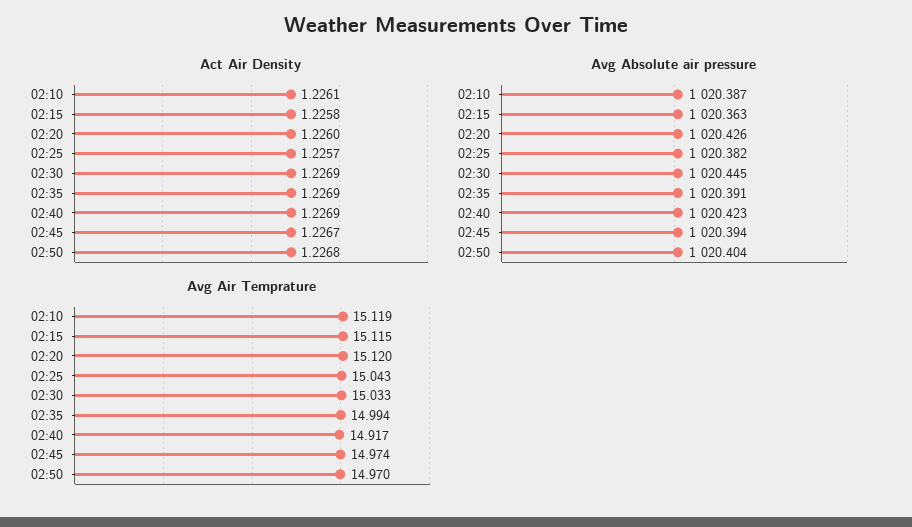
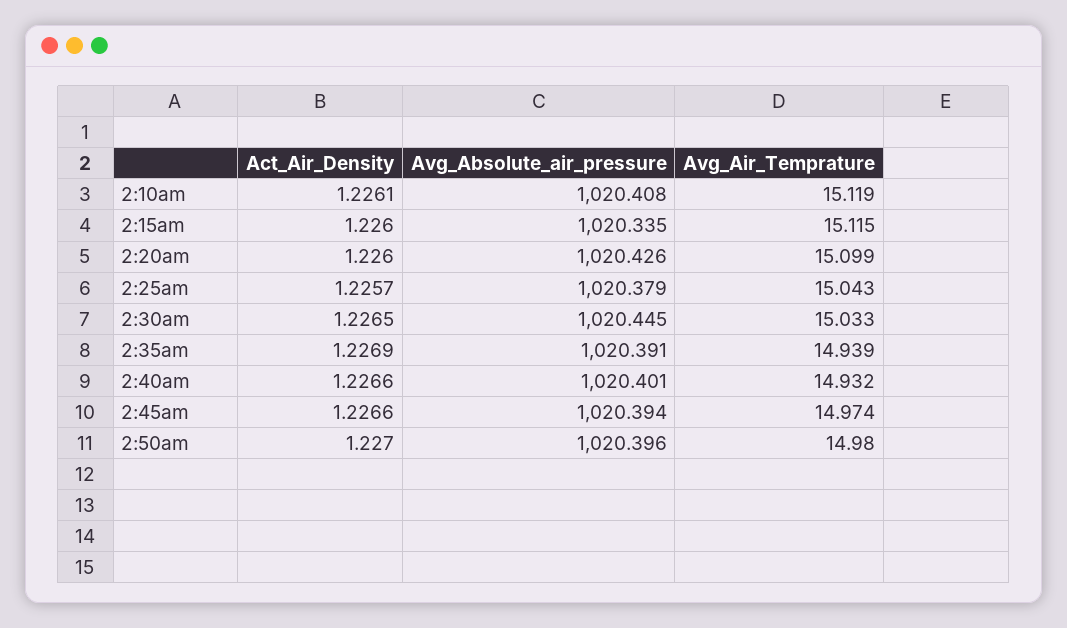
Act Air Density, 02:15: 1.2258 -> 1.226
Act Air Density, 02:30: 1.2269 -> 1.2265
Act Air Density, 02:40: 1.2269 -> 1.2266
Act Air Density, 02:45: 1.2267 -> 1.2266
Act Air Density, 02:50: 1.2268 -> 1.227
Avg Absolute air pressure, 02:10: 1020.387 -> 1020.408
Avg Absolute air pressure, 02:15: 1020.363 -> 1020.335
Avg Absolute air pressure, 02:25: 1020.382 -> 1020.379
Avg Absolute air pressure, 02:40: 1020.423 -> 1020.401
Avg Absolute air pressure, 02:50: 1020.404 -> 1020.396
Avg Air Temprature, 02:20: 15.12 -> 15.099
Avg Air Temprature, 02:35: 14.994 -> 14.939
Avg Air Temprature, 02:40: 14.917 -> 14.932
Avg Air Temprature, 02:50: 14.97 -> 14.98

